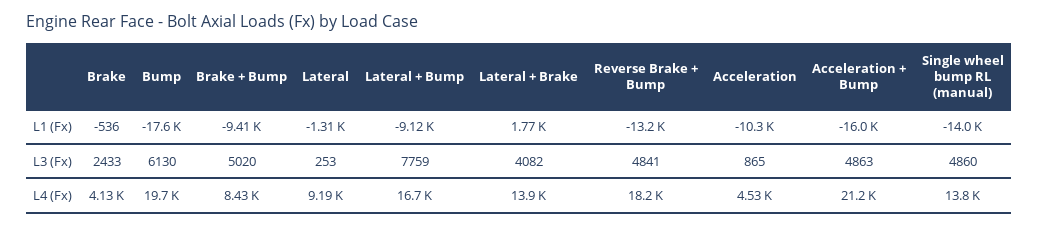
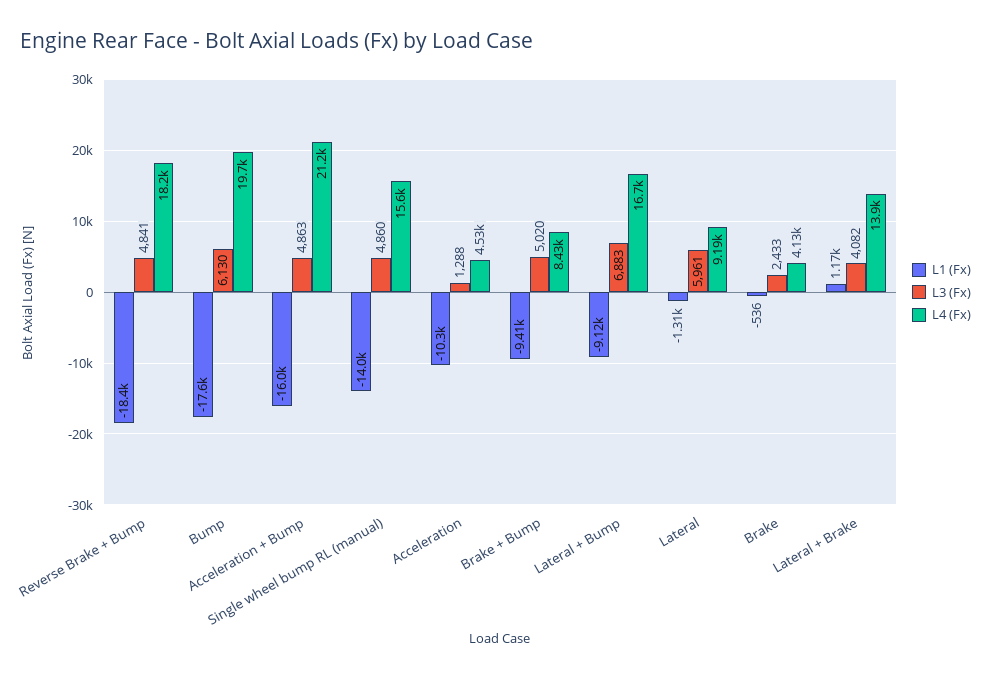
L1 (Fx), Lateral + Brake: 1770 -> 1170
L1 (Fx), Reverse Brake + Bump: -13200 -> -18400
L3 (Fx), Lateral: 253 -> 5961
L3 (Fx), Lateral + Bump: 7759 -> 6883
L3 (Fx), Acceleration: 865 -> 1288
L4 (Fx), Single wheel bump RL (manual): 13800 -> 15600

